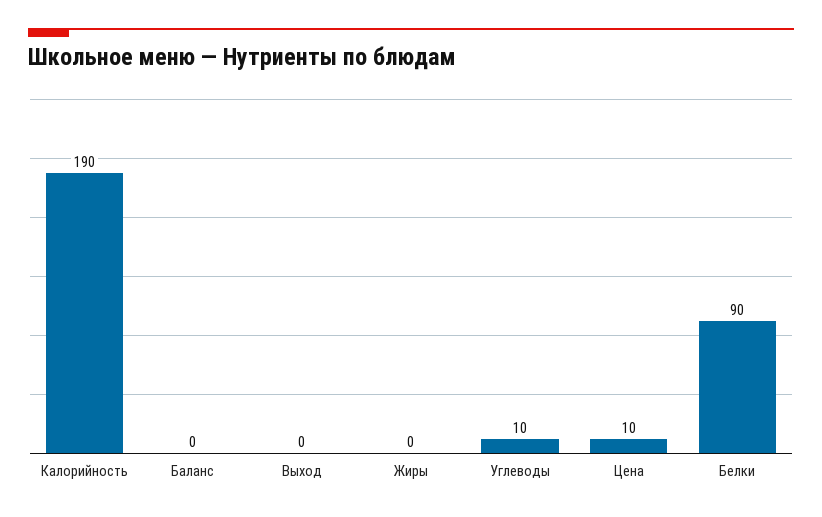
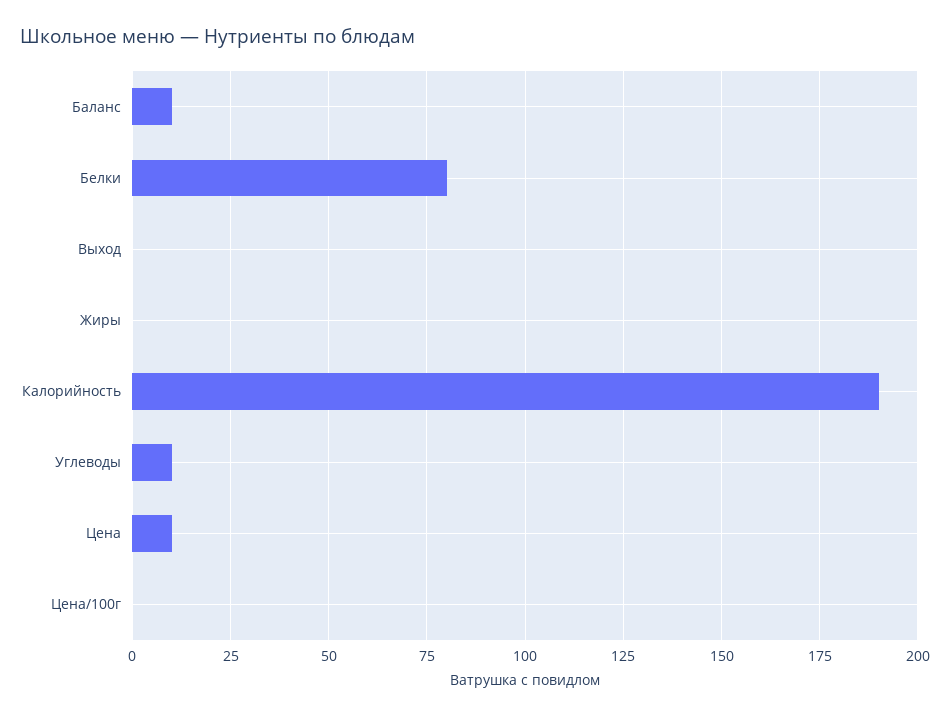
Баланс: 0 -> 10
Белки: 90 -> 80
Цена/100г: none -> 0

